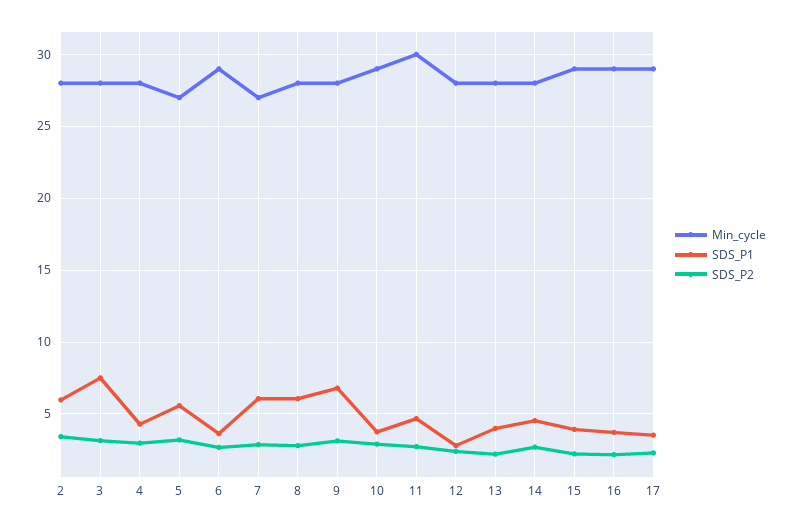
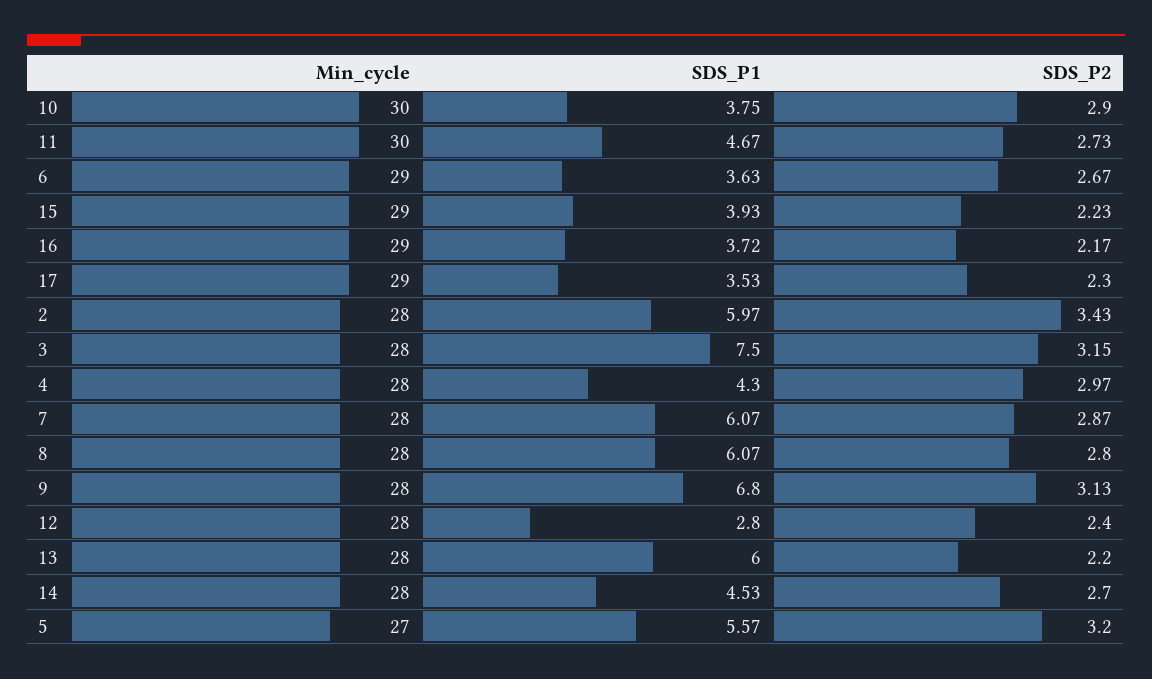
Min_cycle, 7: 27 -> 28
Min_cycle, 10: 29 -> 30
SDS_P1, 13: 4 -> 6

